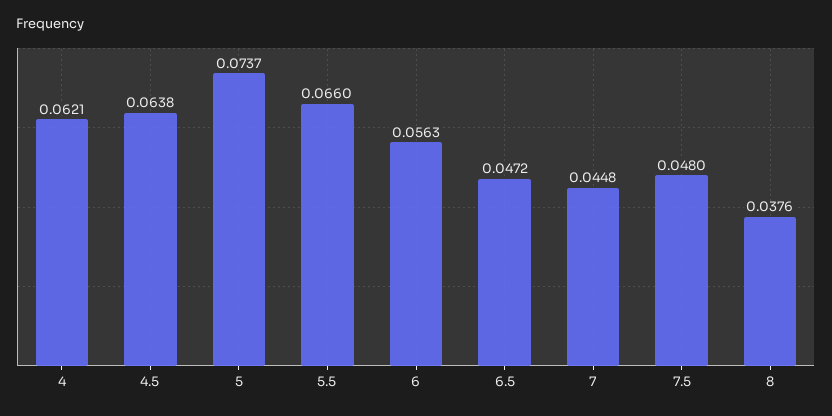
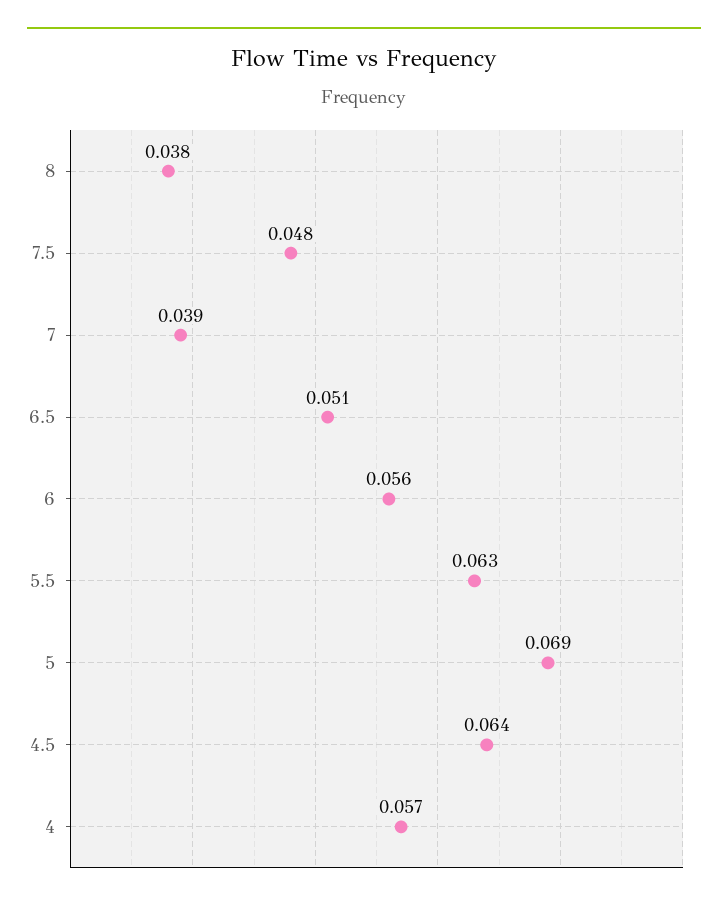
4: 0.0621 -> 0.057
5: 0.0737 -> 0.069
5.5: 0.066 -> 0.063
6.5: 0.0472 -> 0.051
7: 0.0448 -> 0.039

